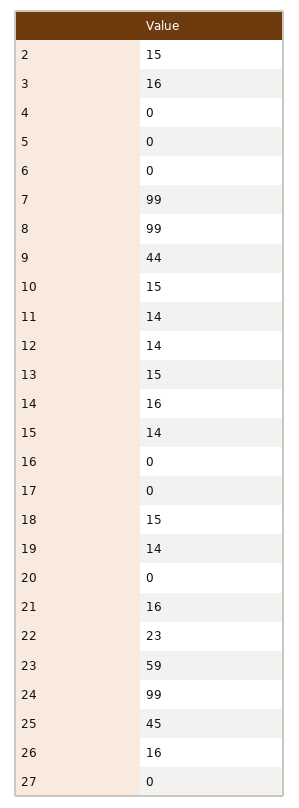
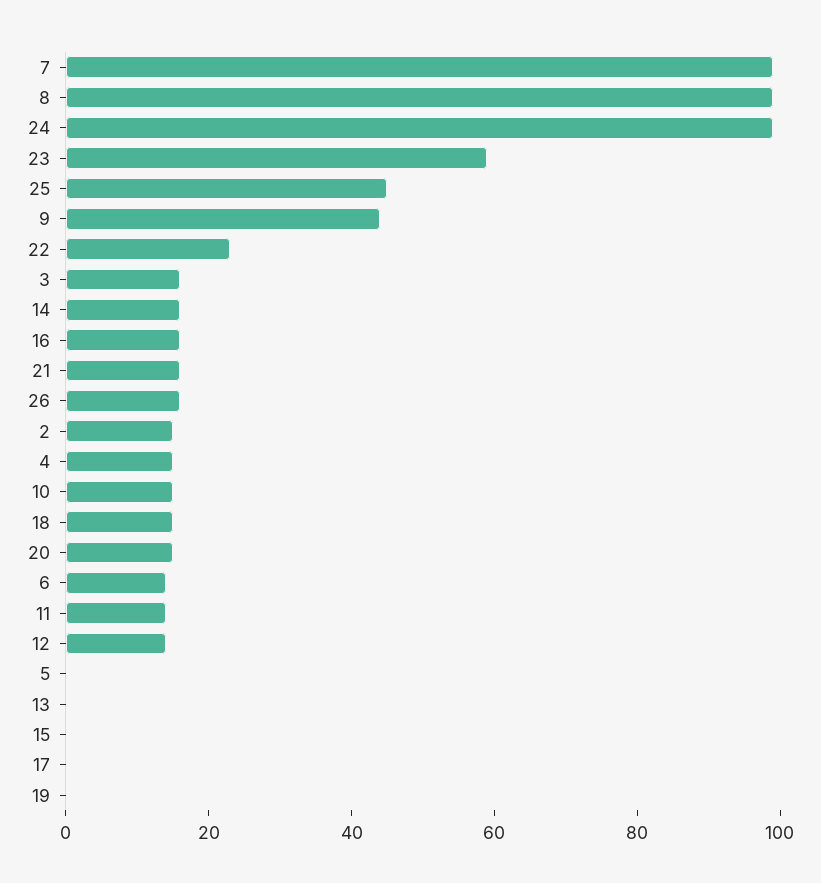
4: 0 -> 15
6: 0 -> 15
13: 15 -> 0
15: 14 -> 0
16: 0 -> 15
19: 14 -> 0
20: 0 -> 15
27: 0 -> none

